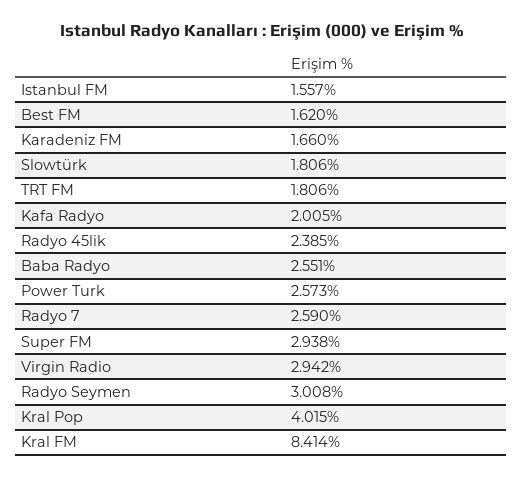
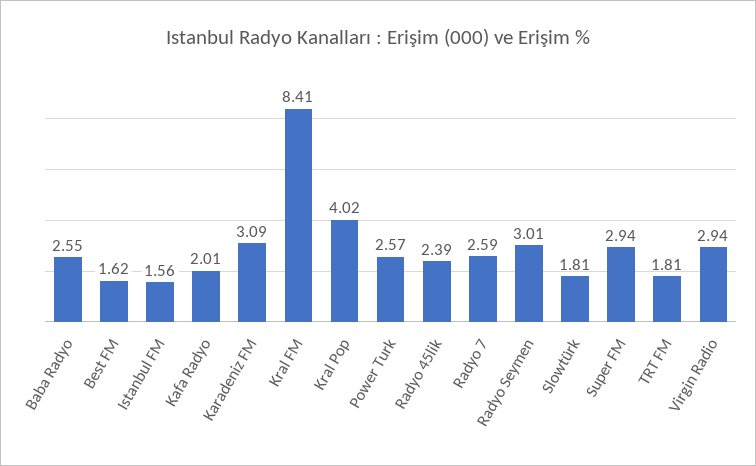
Karadeniz FM: 1.66 -> 3.09

